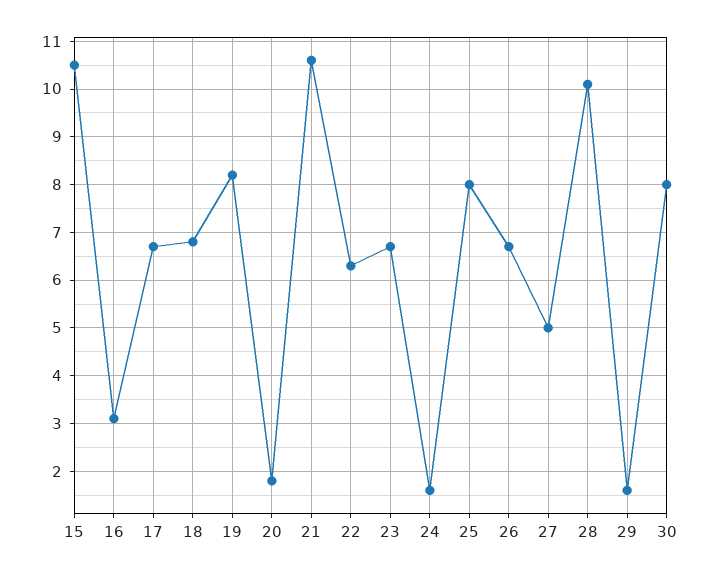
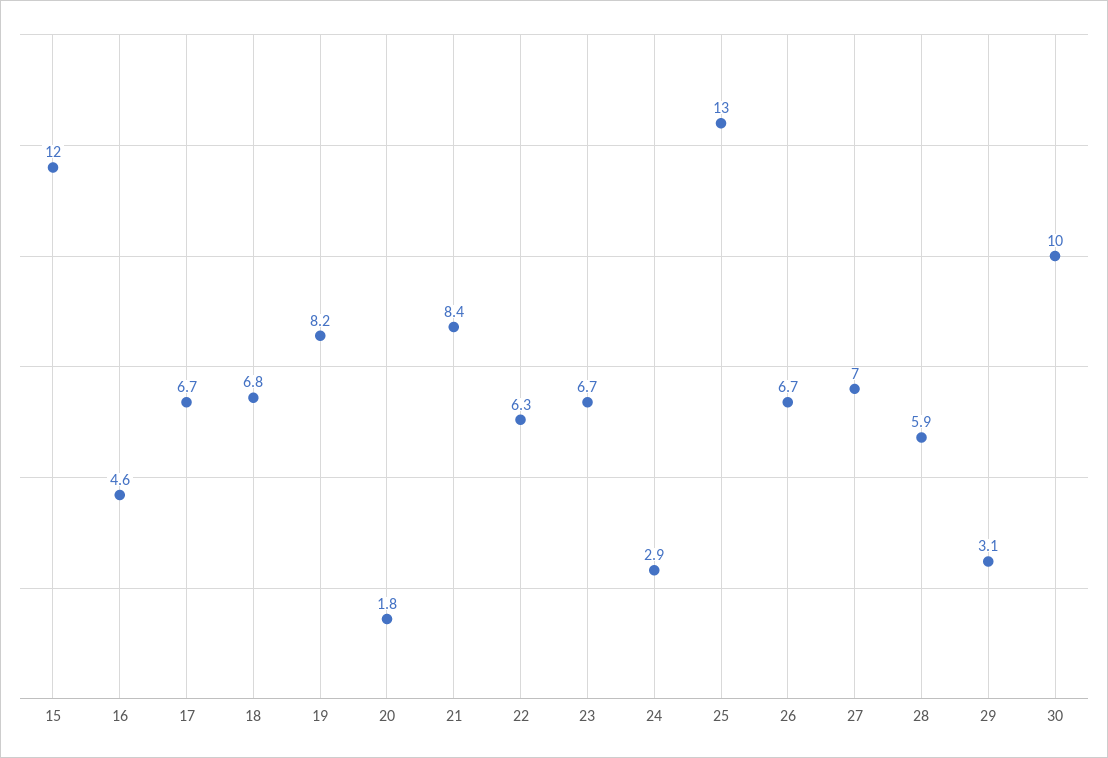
15: 10.5 -> 12
16: 3 -> 4.6
21: 10.5 -> 8.4
24: 1.5 -> 2.9
25: 8 -> 13
27: 5 -> 7
28: 10 -> 5.9
29: 1.5 -> 3.1
30: 8 -> 10

